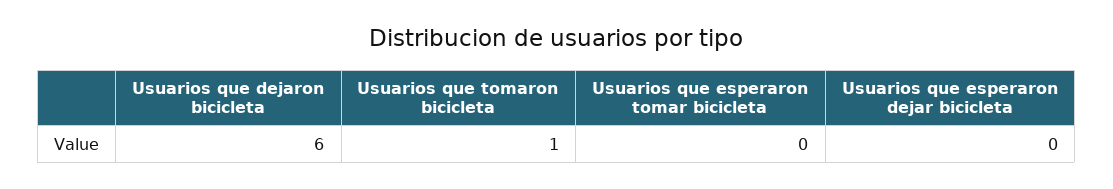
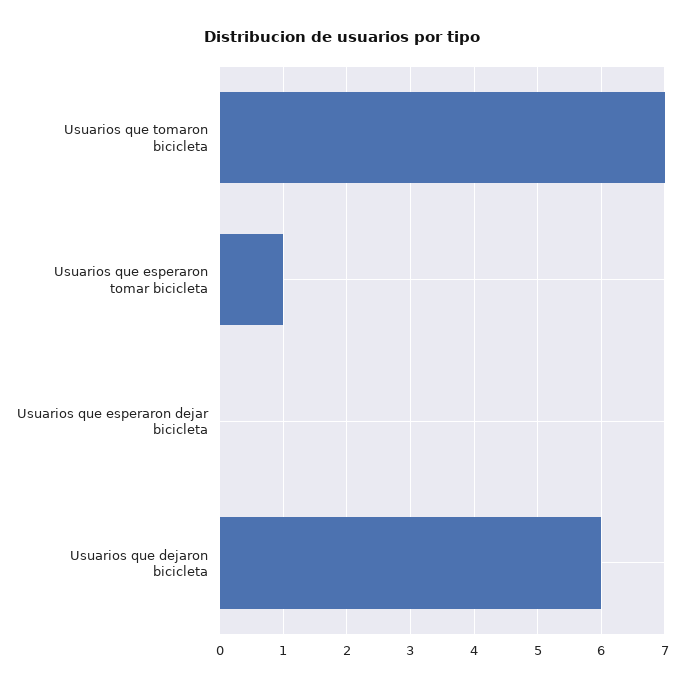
Usuarios que tomaron bicicleta: 1 -> 7
Usuarios que esperaron tomar bicicleta: 0 -> 1

